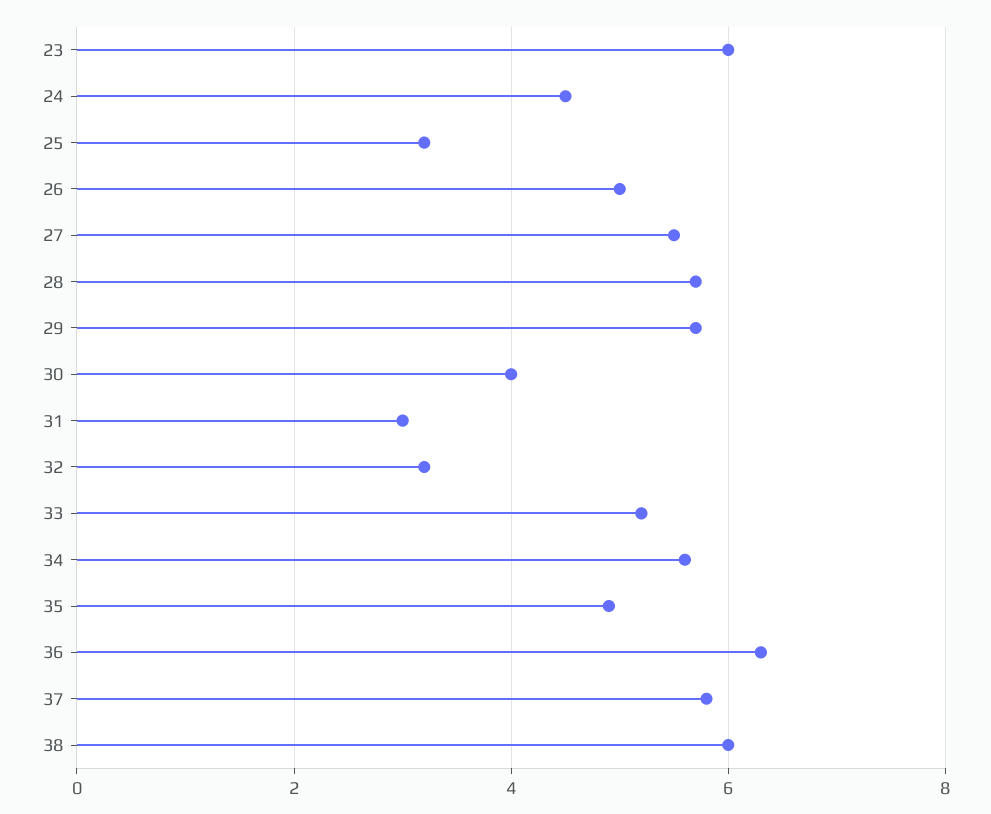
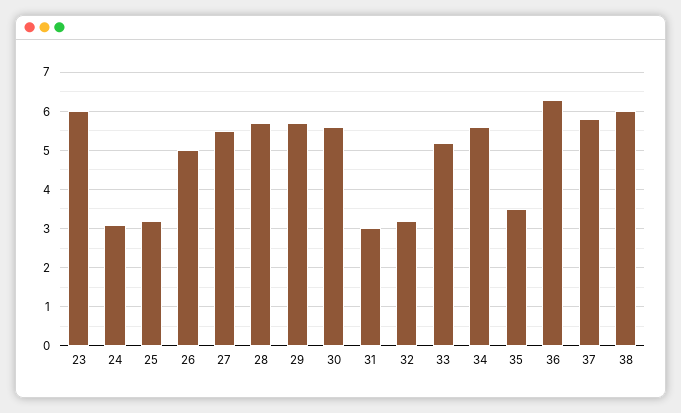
24: 4.5 -> 3
30: 4 -> 5.5
35: 5 -> 3.5

